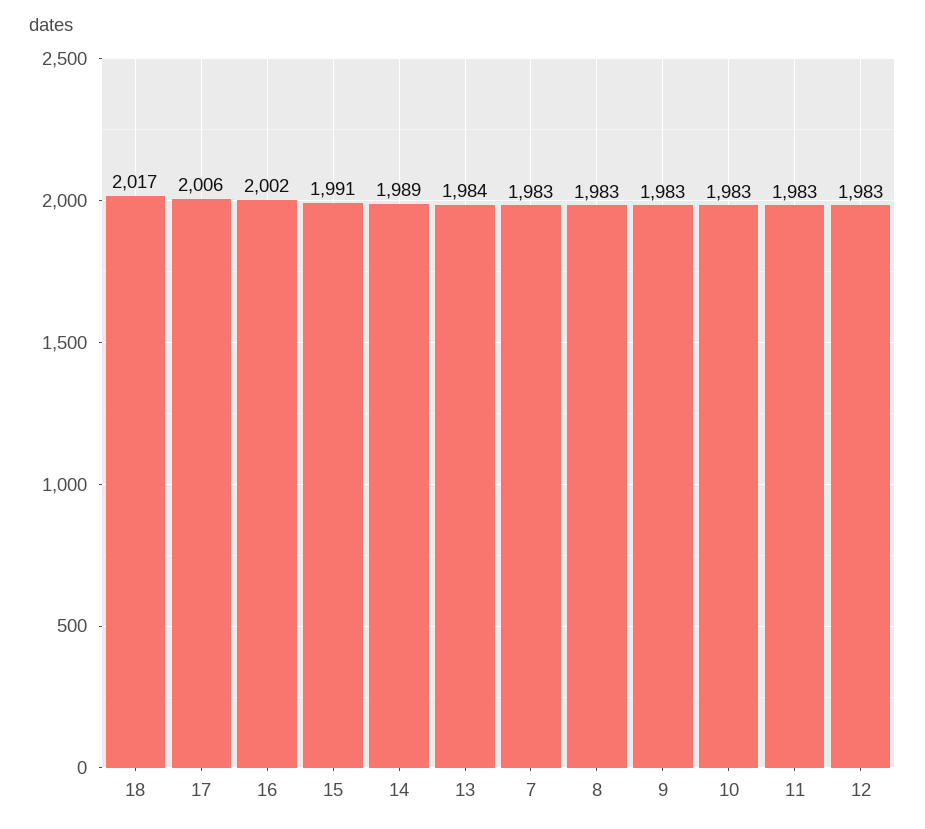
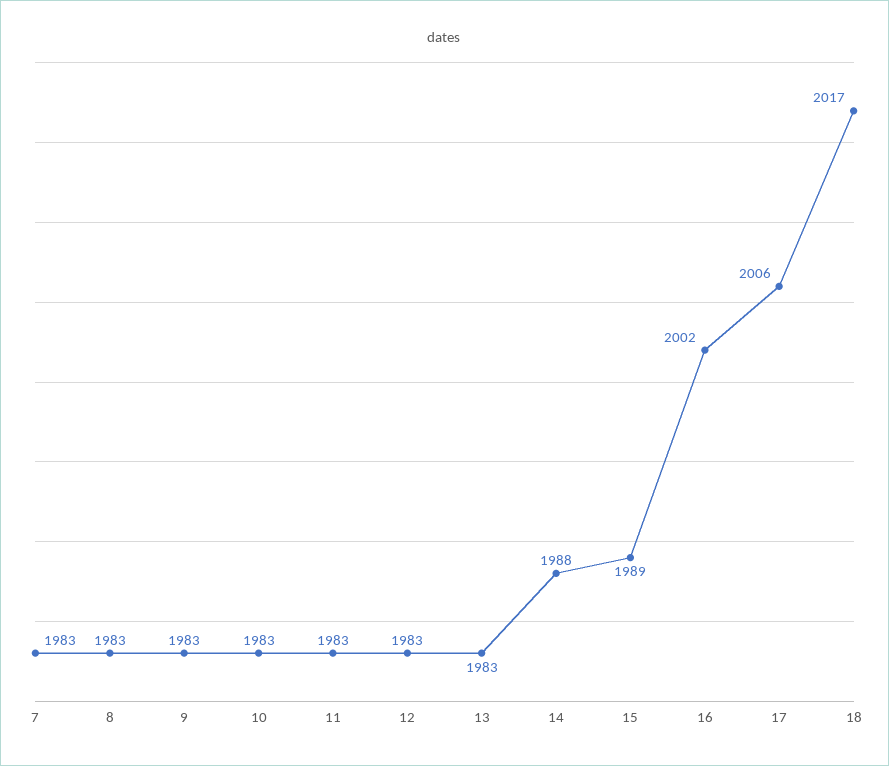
15: 1991 -> 1989
14: 1989 -> 1988
13: 1984 -> 1983

